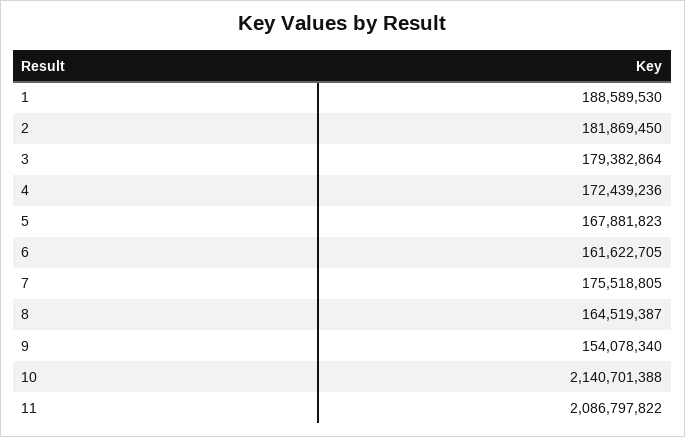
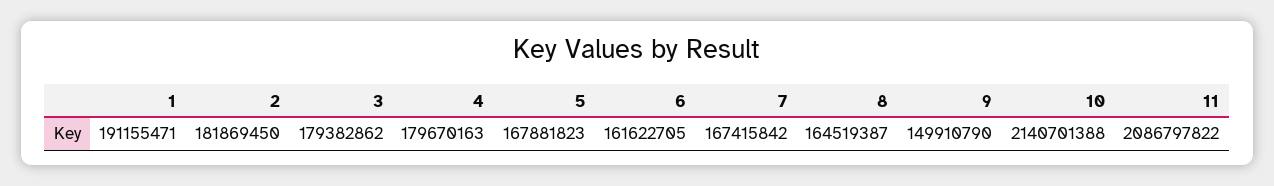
1: 188589530 -> 191155471
3: 179382864 -> 179382862
4: 172439236 -> 179670163
7: 175518805 -> 167415842
9: 154078340 -> 149910790

